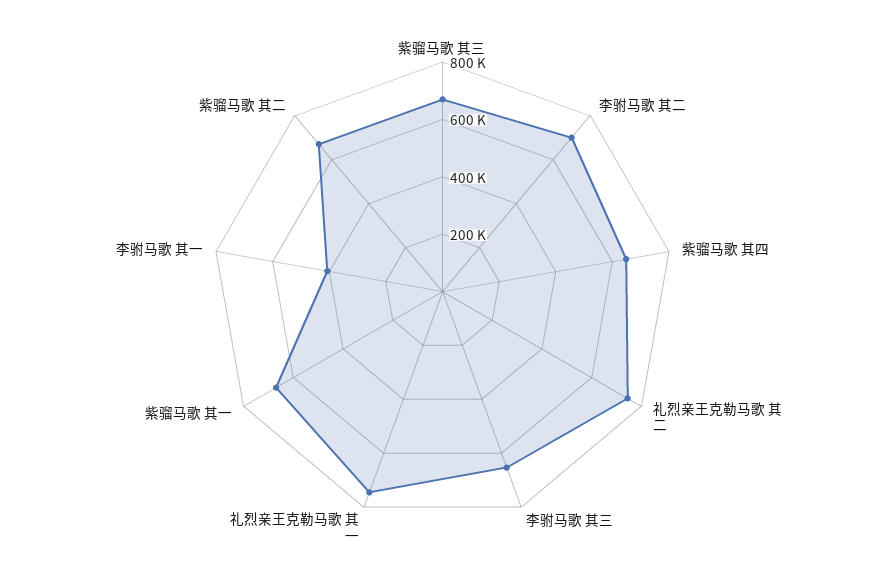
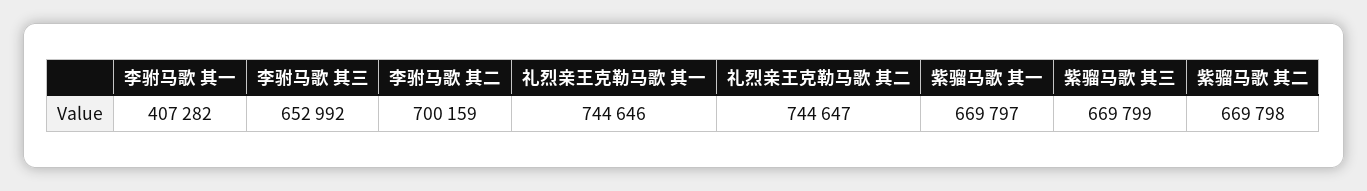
紫骝马歌 其四: 650000 -> none

